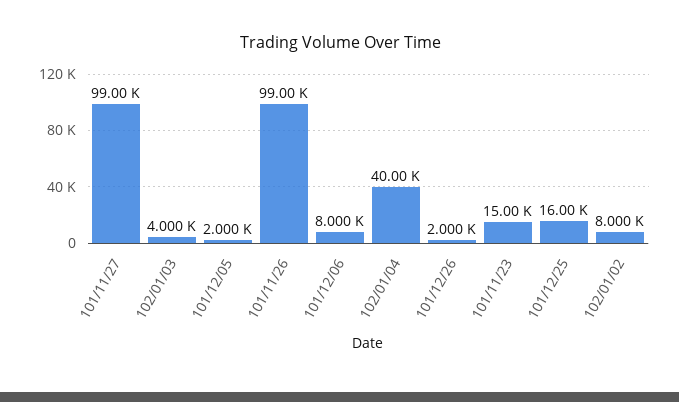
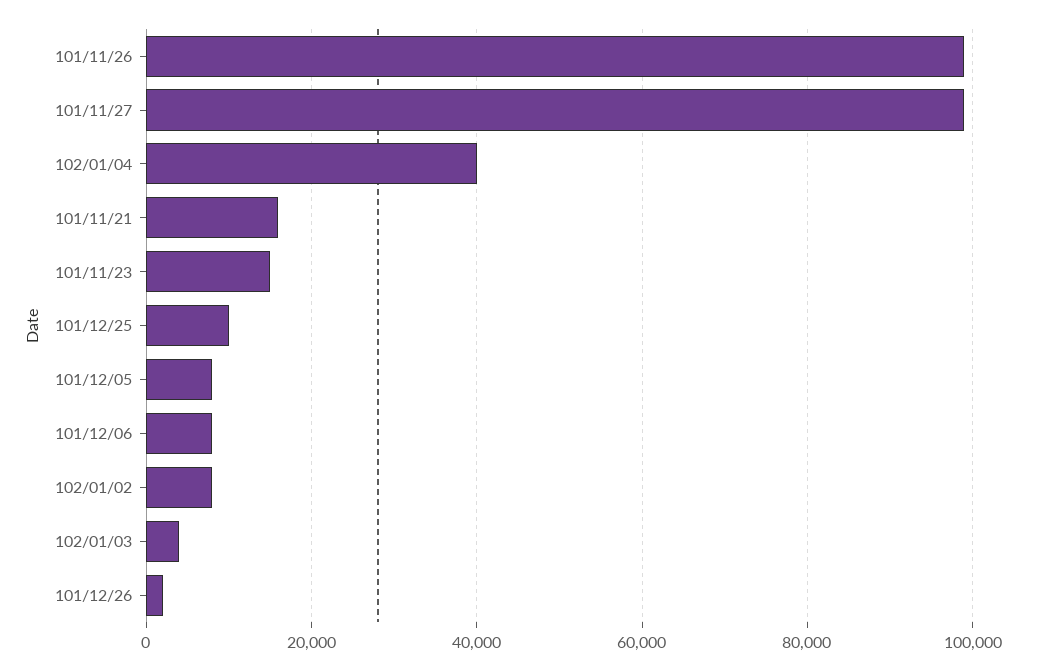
101/12/05: 2000 -> 8000
101/12/25: 16000 -> 10000
101/11/21: none -> 16000

